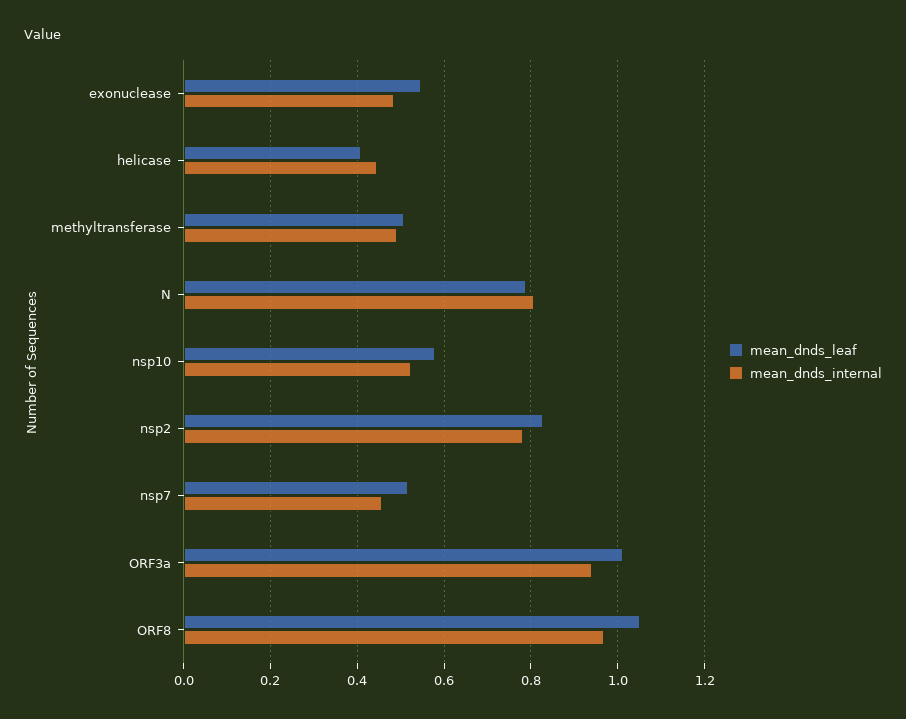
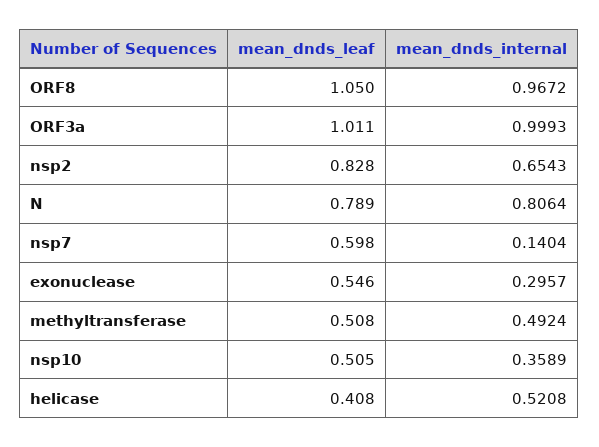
mean_dnds_internal, exonuclease: 0.48 -> 0.2957
mean_dnds_internal, helicase: 0.44 -> 0.5208
mean_dnds_leaf, nsp10: 0.58 -> 0.505
mean_dnds_internal, nsp10: 0.52 -> 0.3589
mean_dnds_internal, nsp2: 0.78 -> 0.6543
mean_dnds_leaf, nsp7: 0.52 -> 0.598
mean_dnds_internal, nsp7: 0.46 -> 0.1404
mean_dnds_internal, ORF3a: 0.94 -> 0.9993

